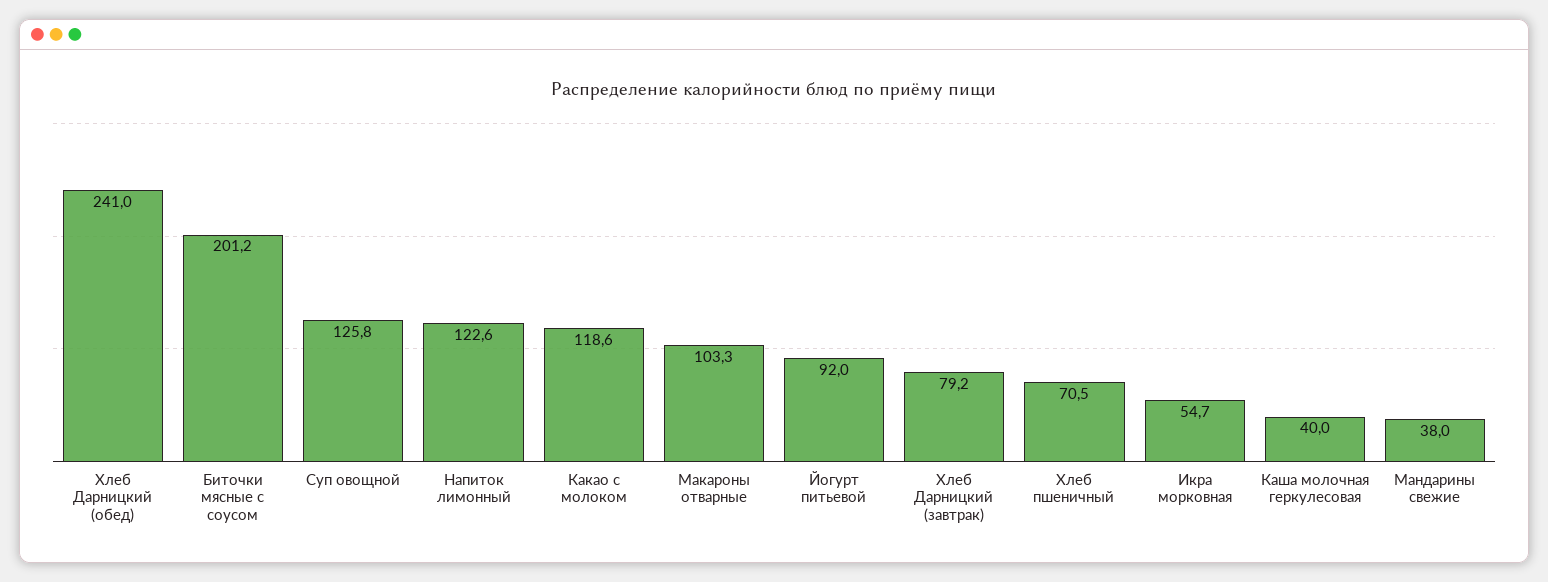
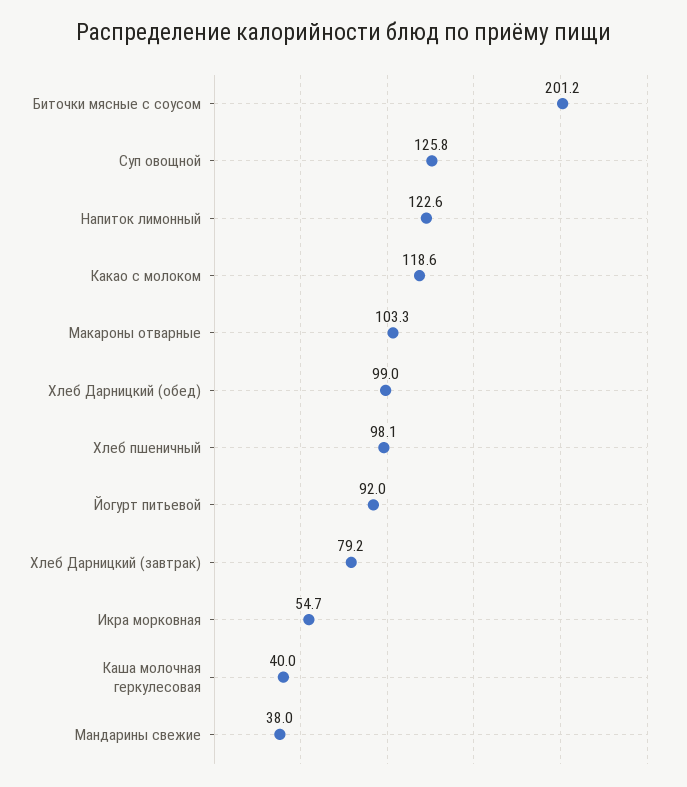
Хлеб Дарницкий (обед): 241 -> 99
Хлеб пшеничный: 70.5 -> 98.1

